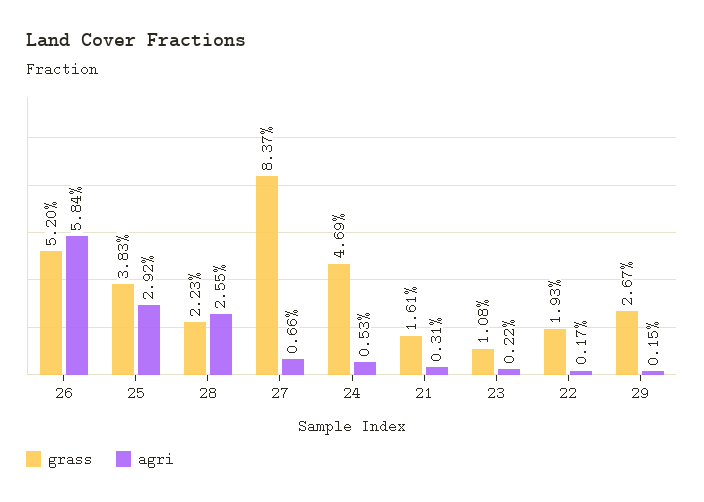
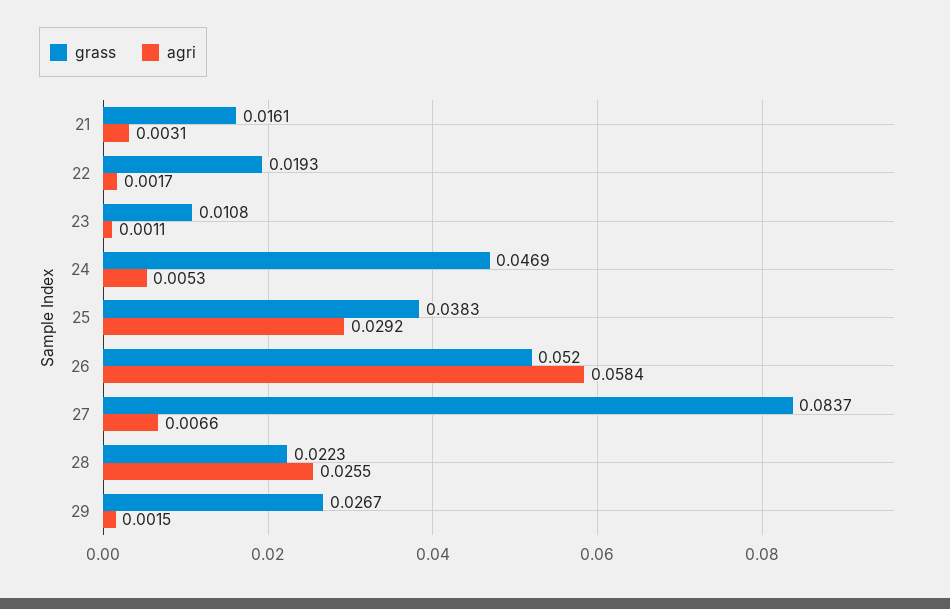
agri, 23: 0.0022 -> 0.0011

